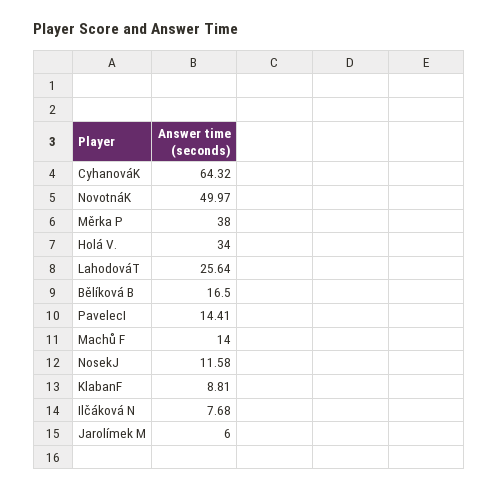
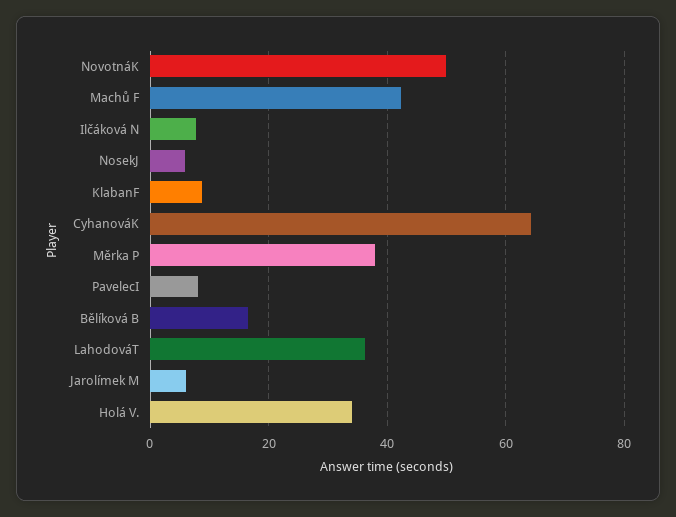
LahodováT: 25.64 -> 36
PavelecI: 14.41 -> 8
Machů F: 14 -> 42
NosekJ: 11.58 -> 6

